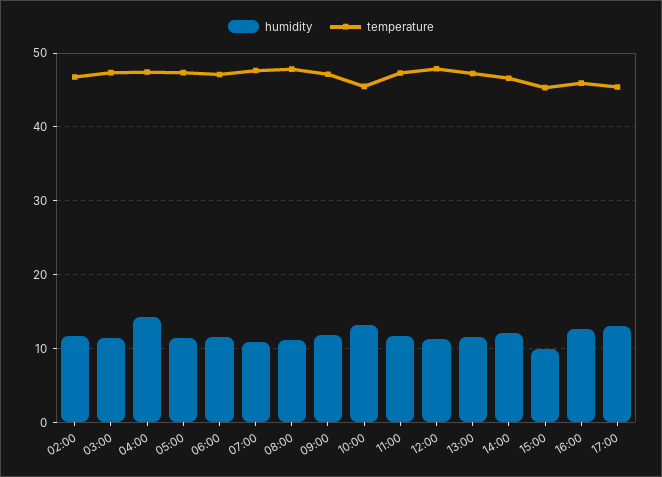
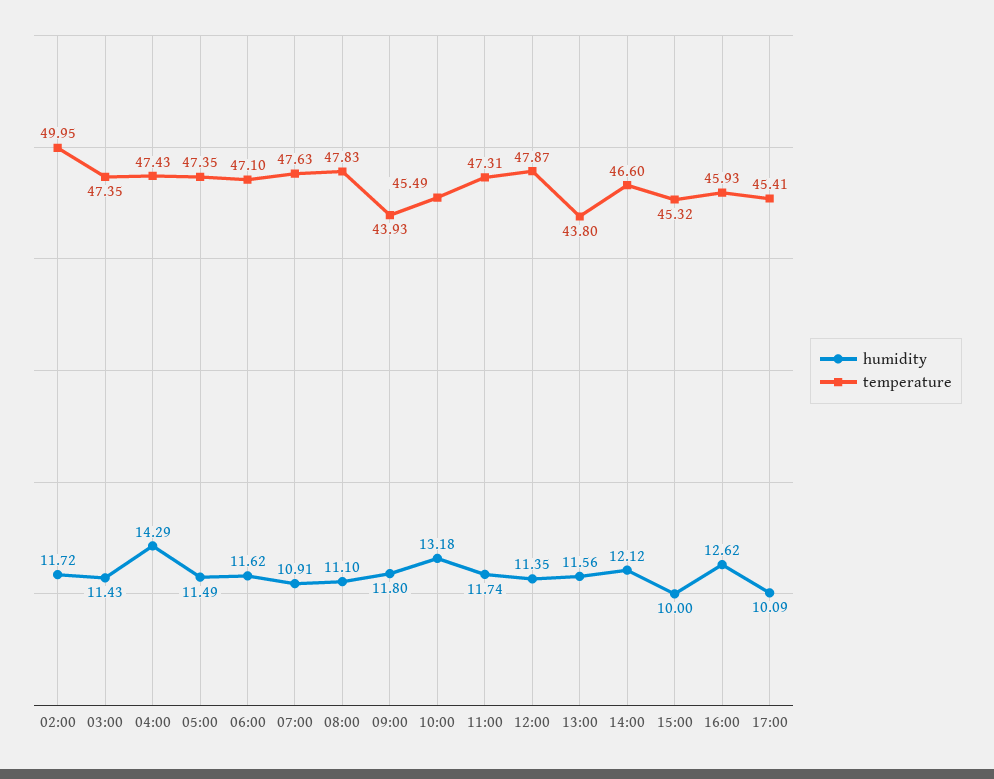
temperature, 02:00: 47 -> 49.95
temperature, 09:00: 47 -> 43.93
temperature, 13:00: 47 -> 43.8
humidity, 17:00: 13 -> 10.09

